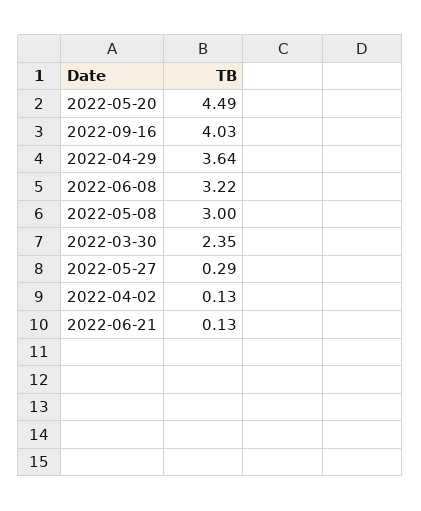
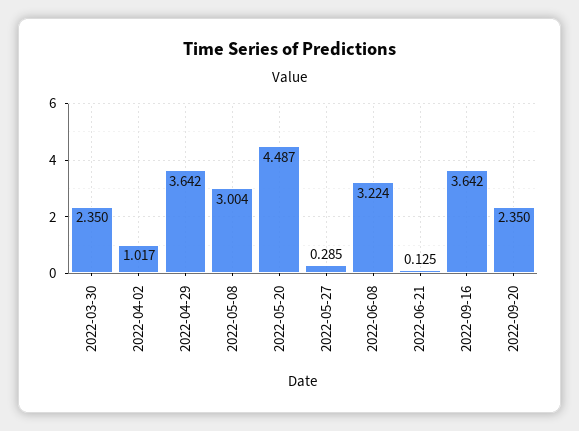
2022-09-16: 4.03 -> 3.642
2022-04-02: 0.13 -> 1.017
2022-09-20: none -> 2.35

